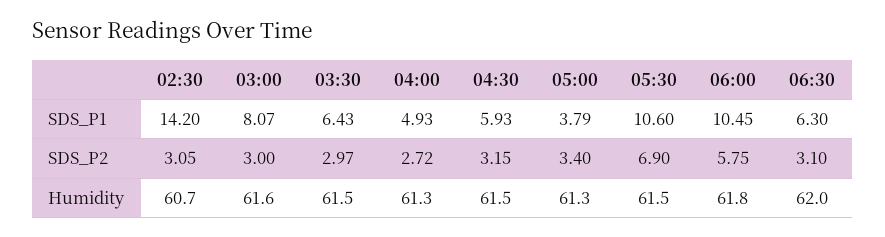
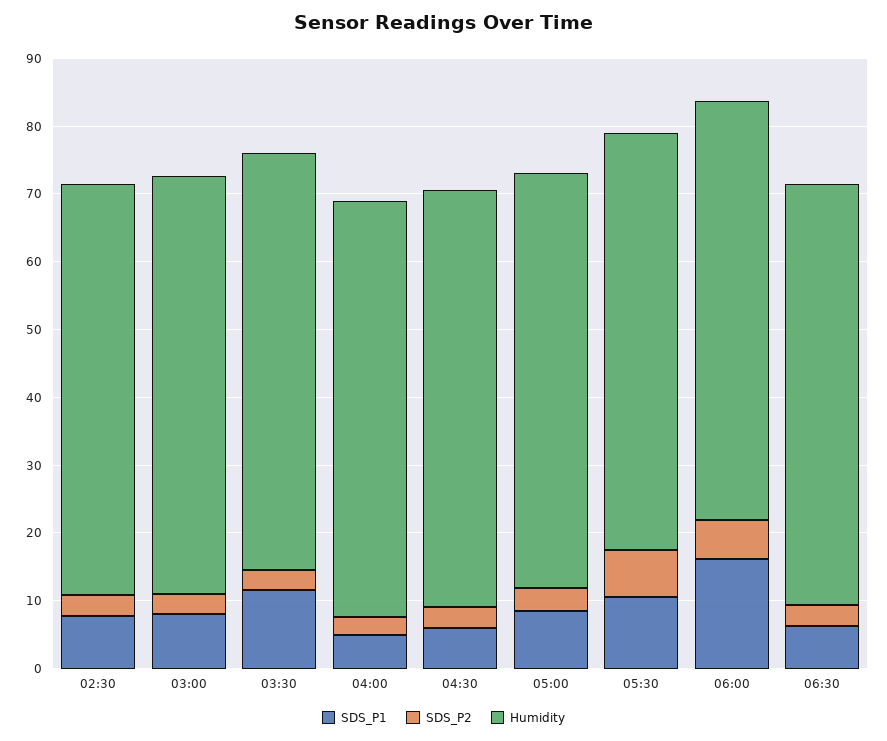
SDS_P1, 02:30: 14.2 -> 8
SDS_P1, 03:30: 6.43 -> 12
SDS_P1, 05:00: 3.79 -> 8
SDS_P1, 06:00: 10.45 -> 16

